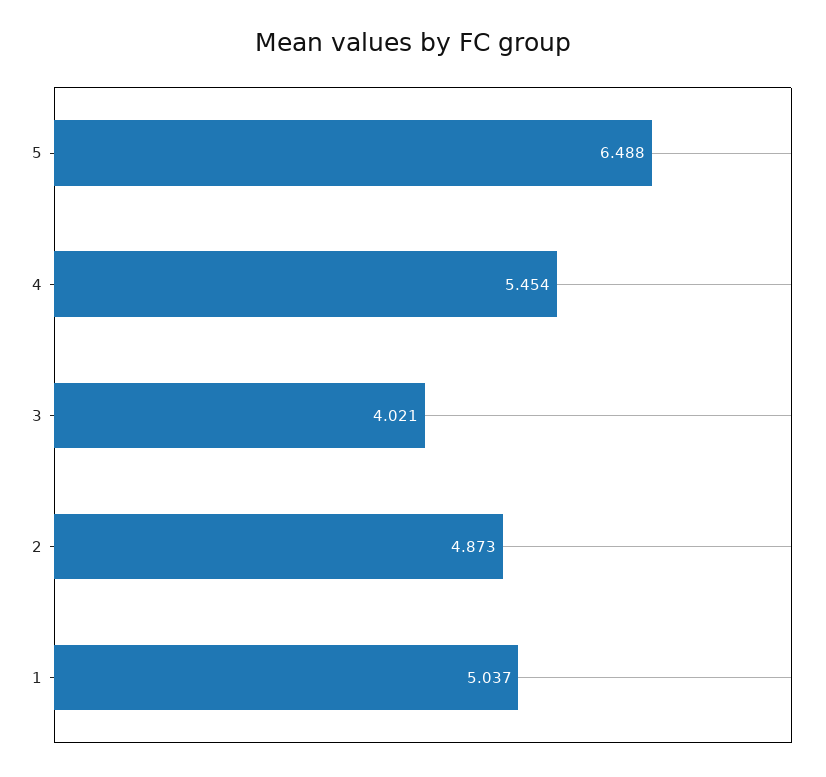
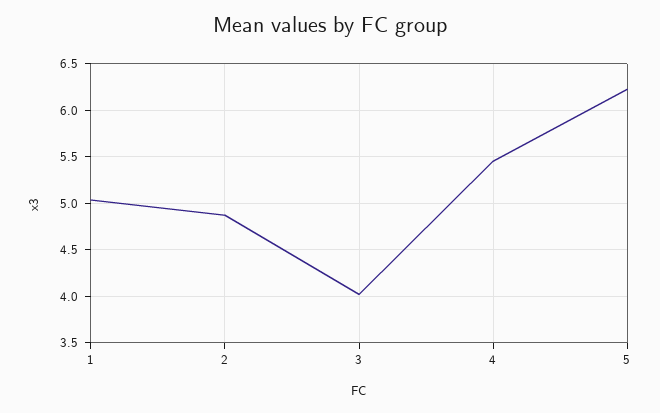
5: 6.488 -> 6.2

